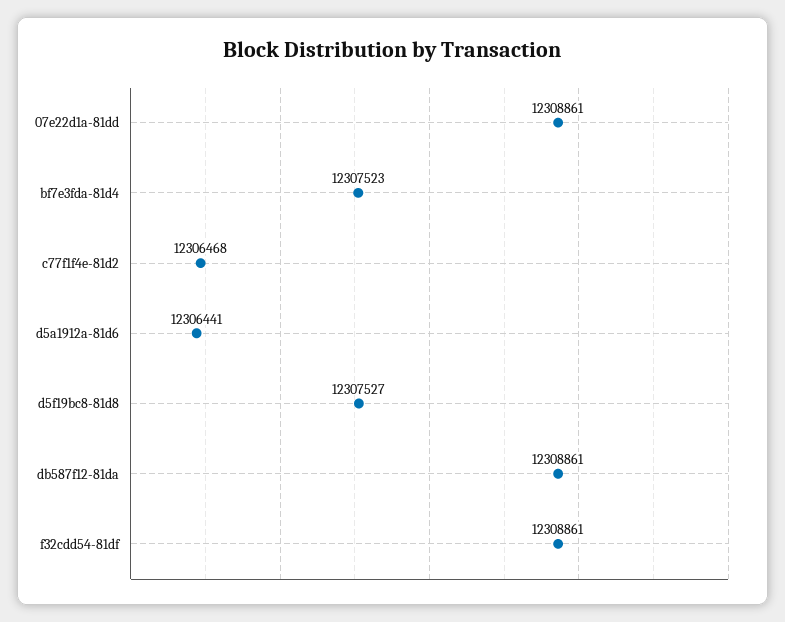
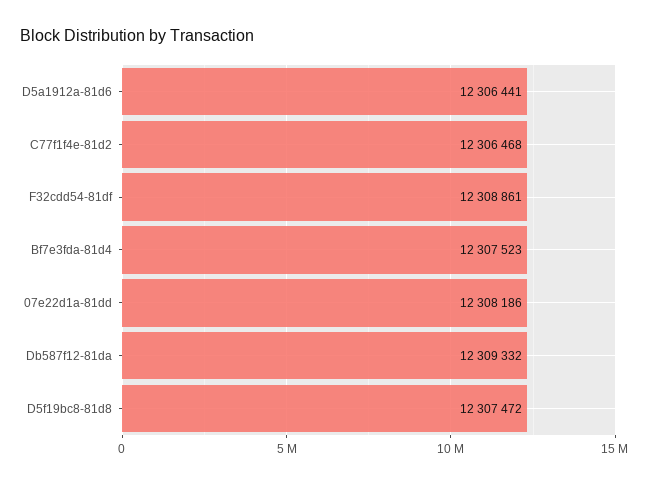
07e22d1a-81dd: 12308861 -> 12308186
d5f19bc8-81d8: 12307527 -> 12307472
db587f12-81da: 12308861 -> 12309332

